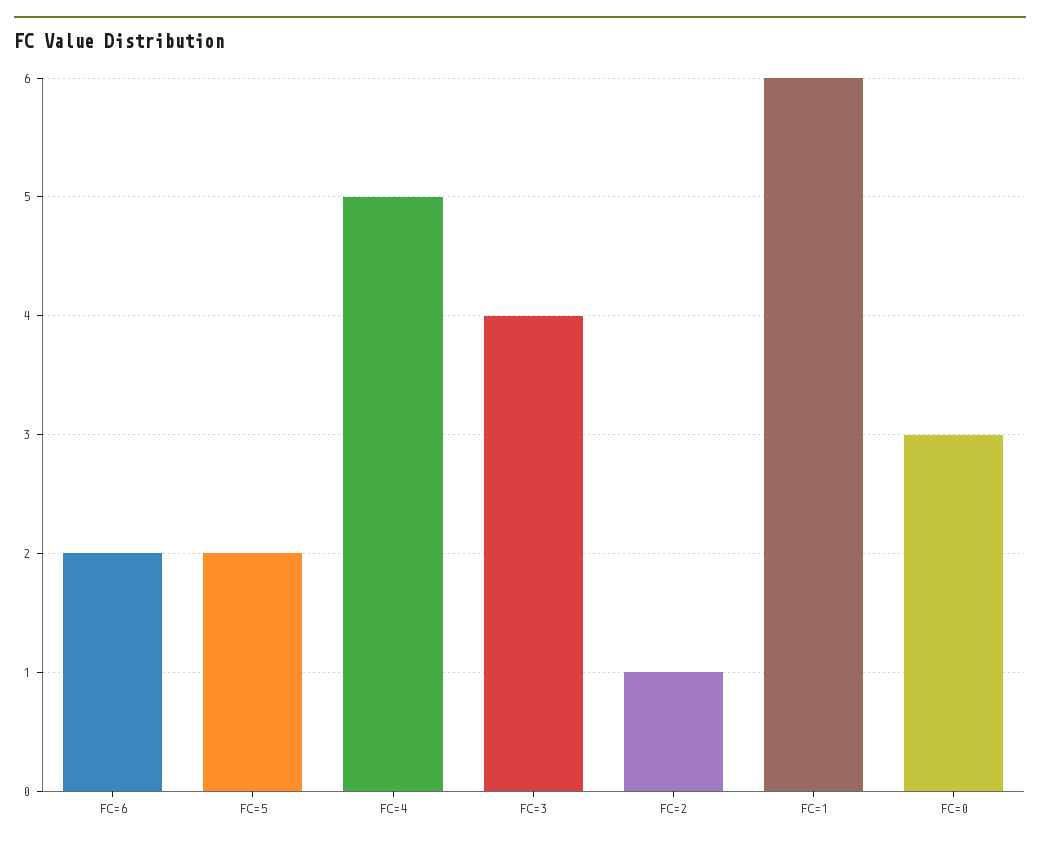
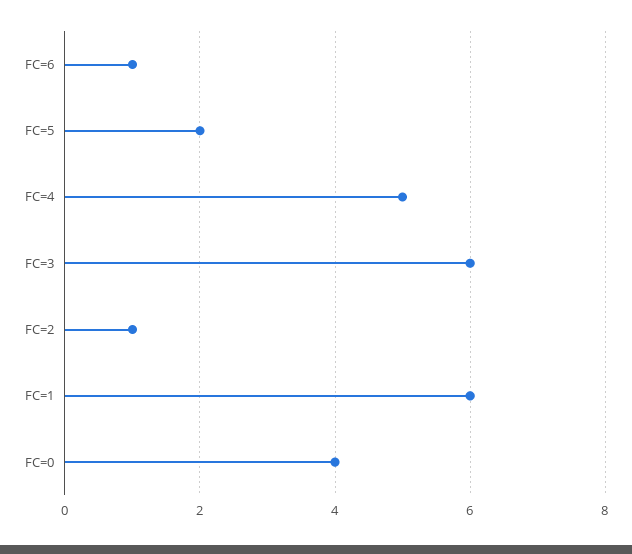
FC=6: 2 -> 1
FC=3: 4 -> 6
FC=0: 3 -> 4

